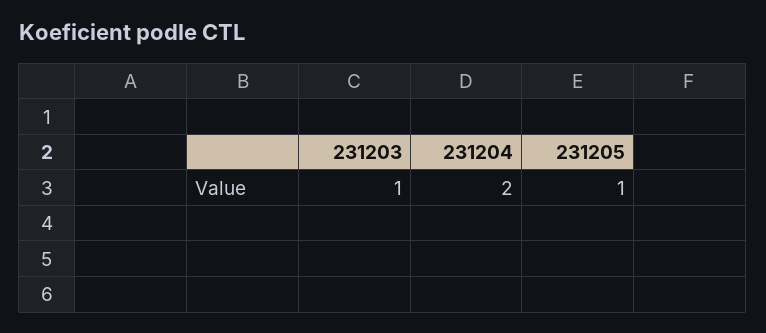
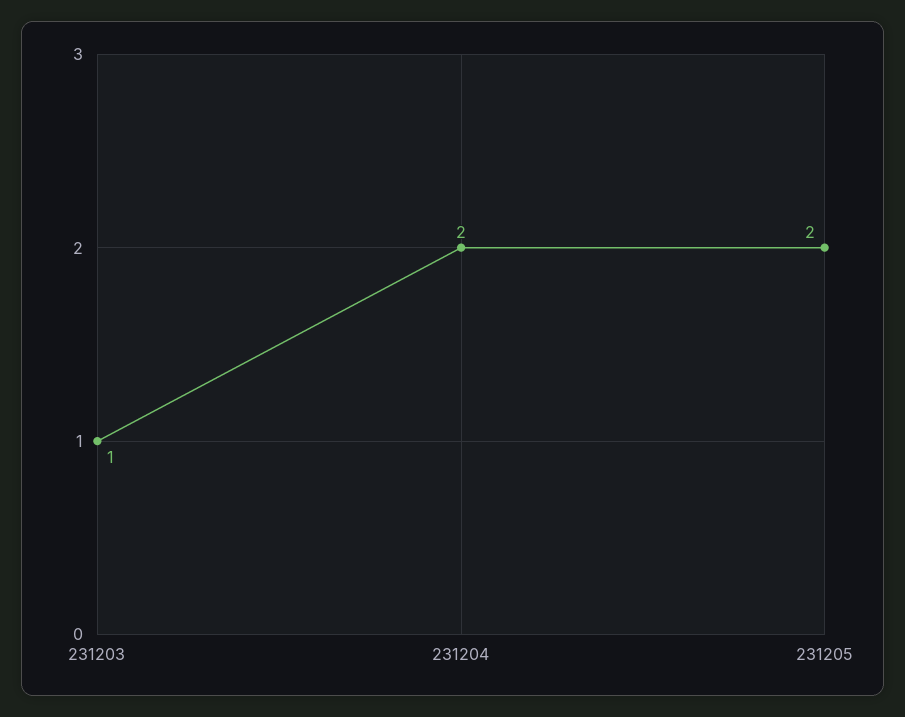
231205: 1 -> 2

